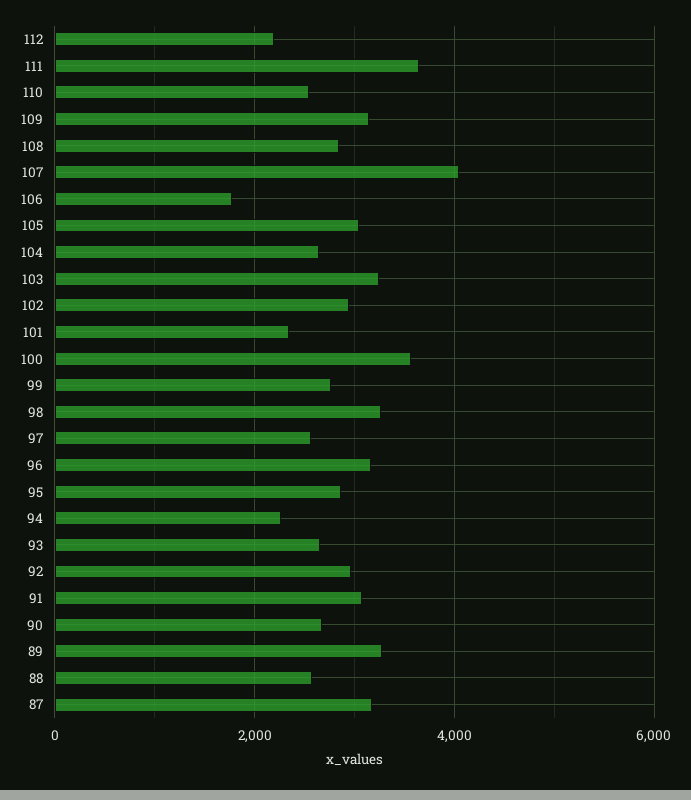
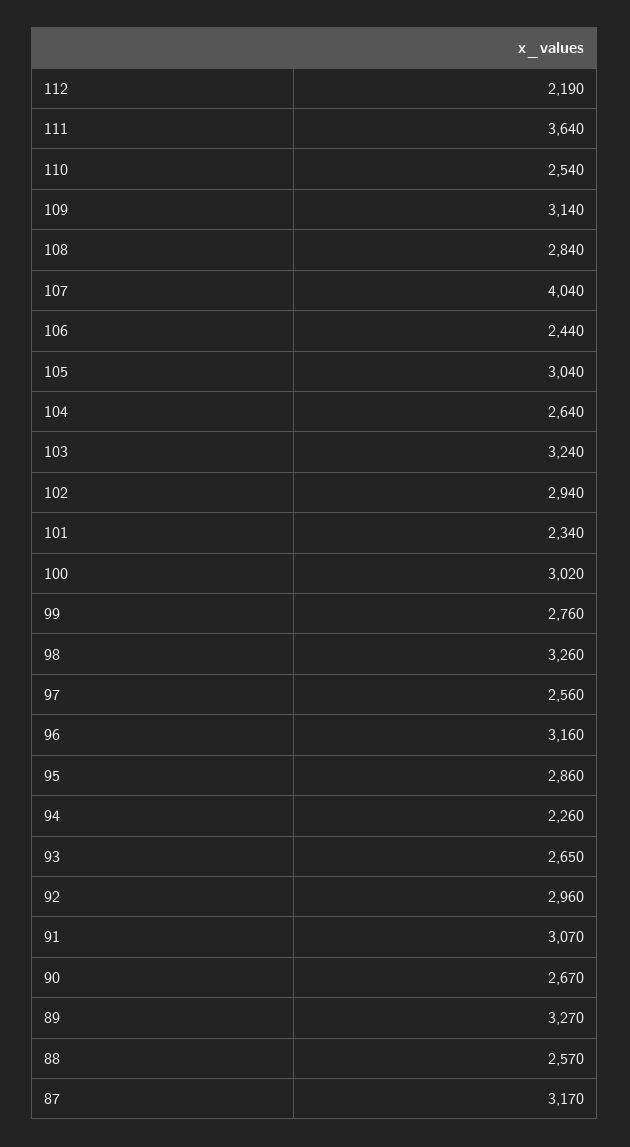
106: 1800 -> 2440
100: 3600 -> 3020

